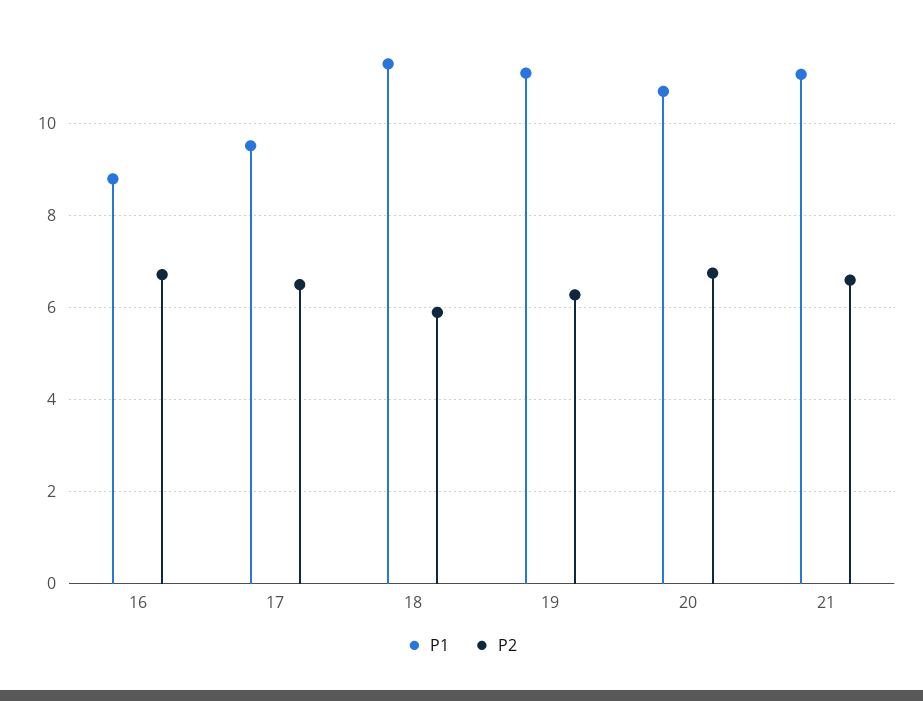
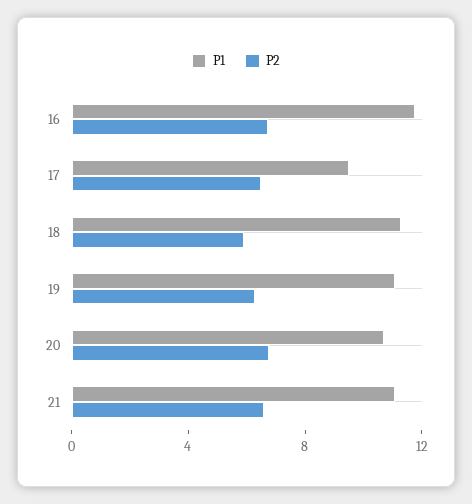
P1, 16: 8.8 -> 12

